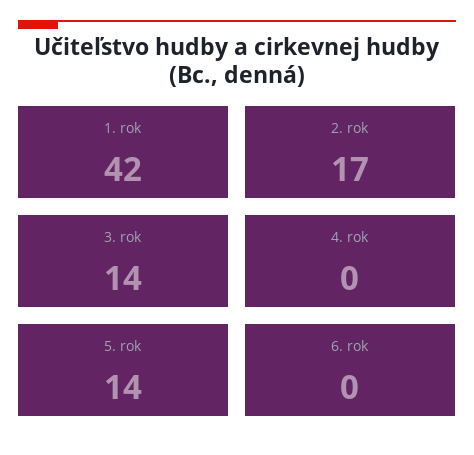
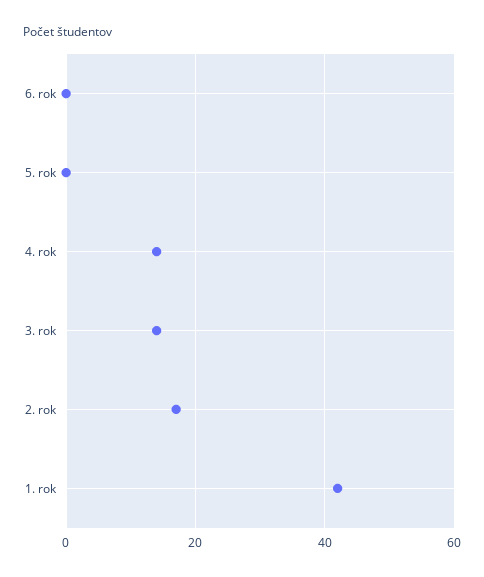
4. rok: 0 -> 15
5. rok: 14 -> 0

